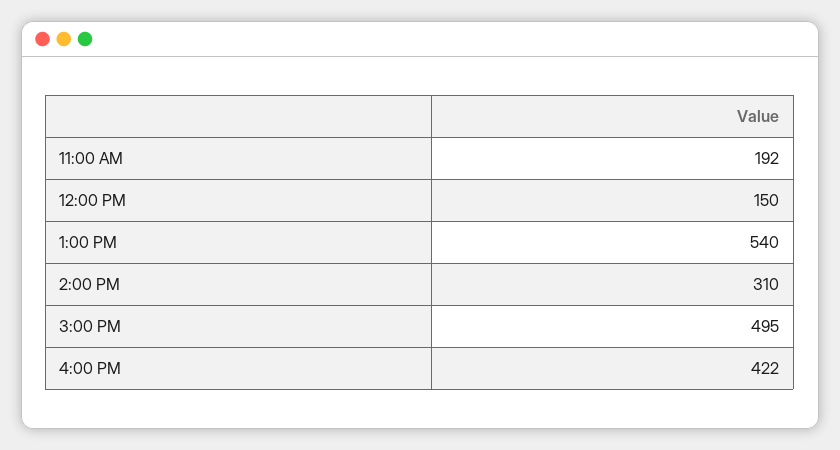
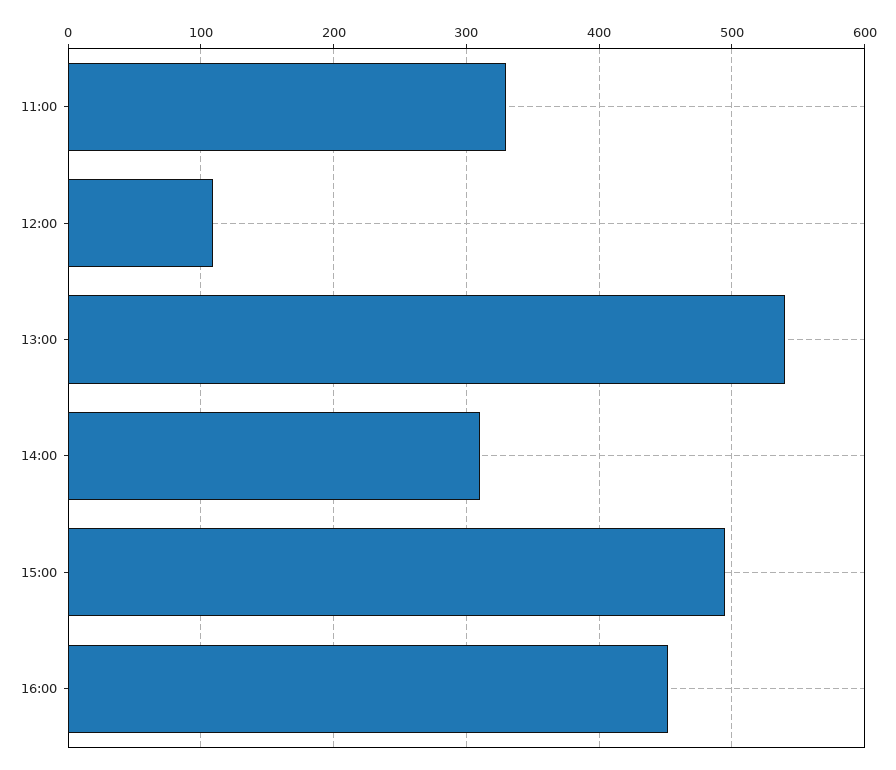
11:00 AM: 192 -> 330
12:00 PM: 150 -> 110
4:00 PM: 422 -> 450

